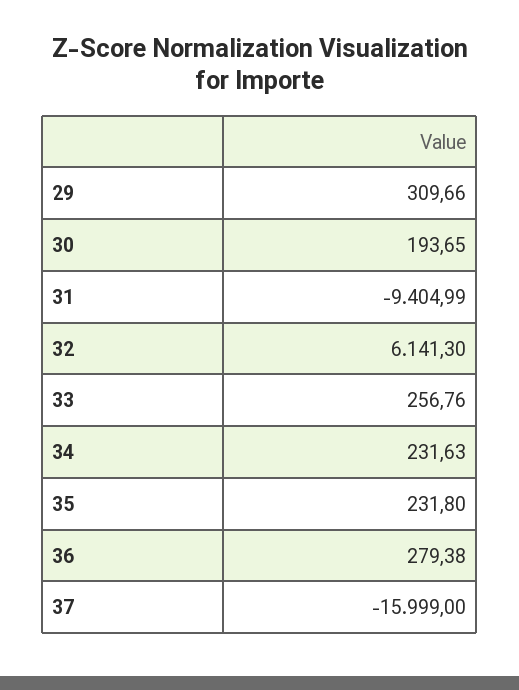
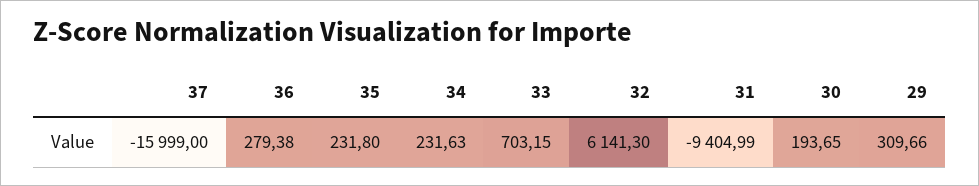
33: 256.76 -> 703.15

